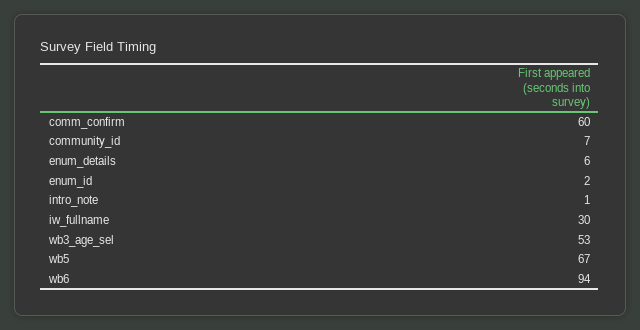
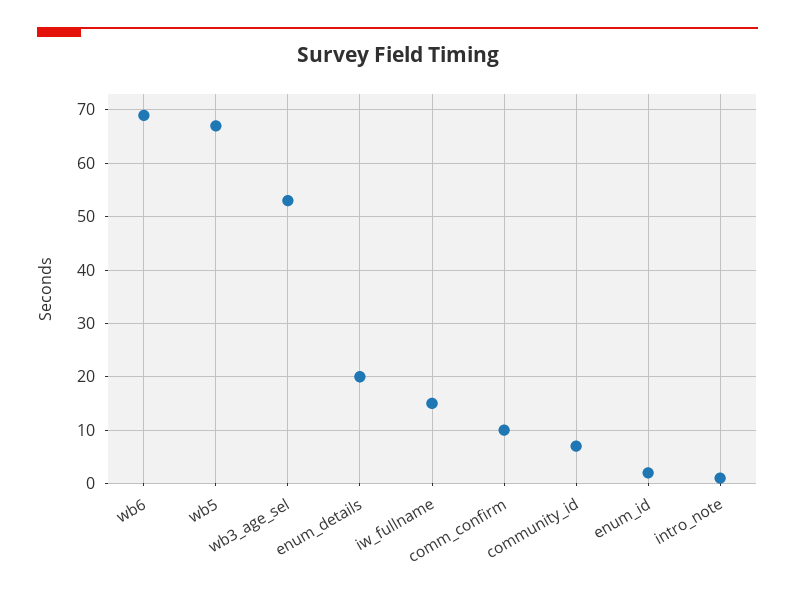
comm_confirm: 60 -> 10
enum_details: 6 -> 20
iw_fullname: 30 -> 15
wb6: 94 -> 70

